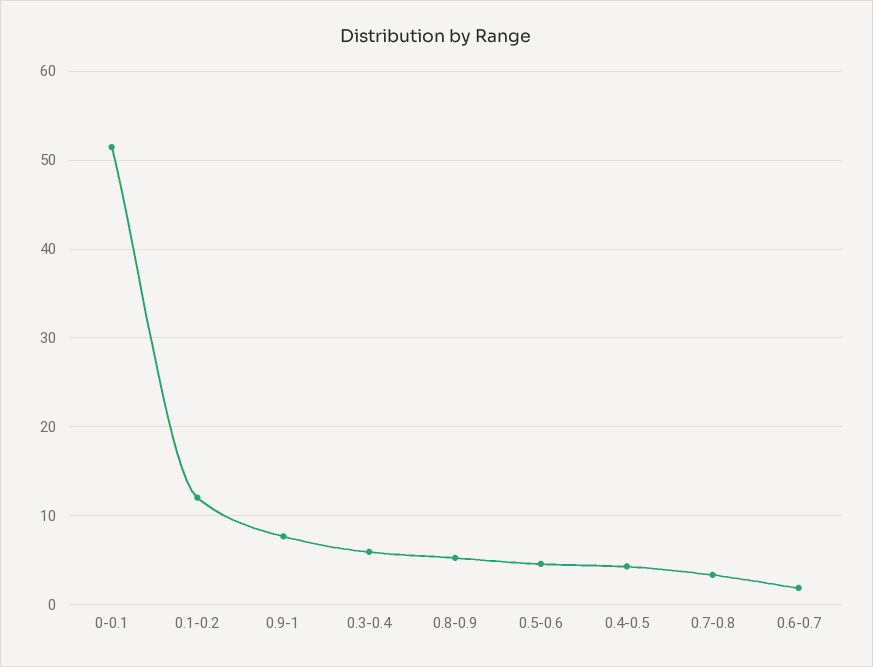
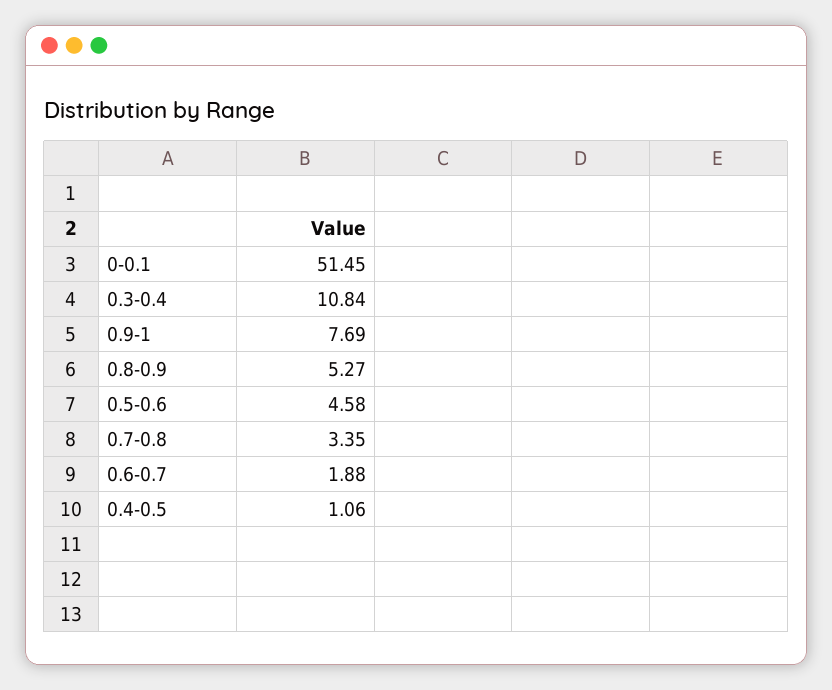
0.1-0.2: 12 -> none
0.3-0.4: 6 -> 10.84
0.4-0.5: 4 -> 1.06

